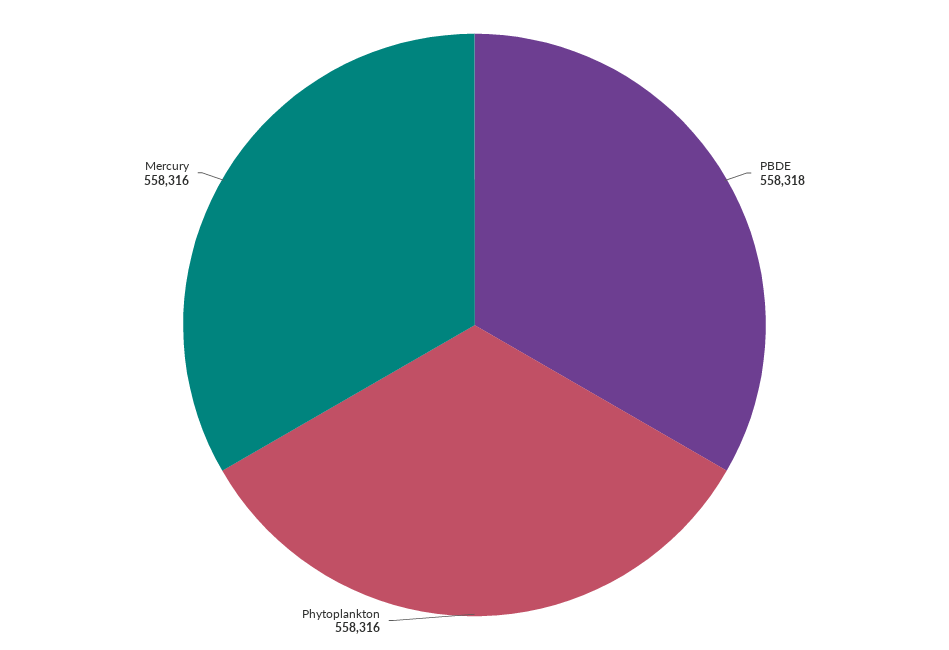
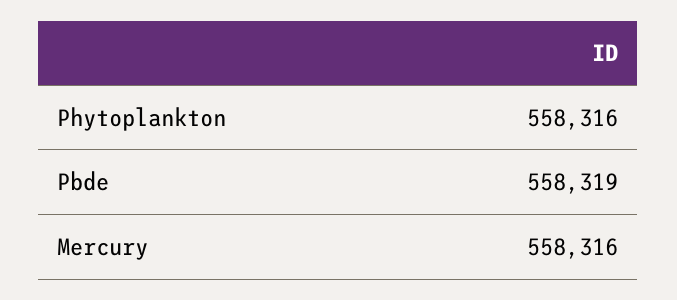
PBDE: 558318 -> 558319

